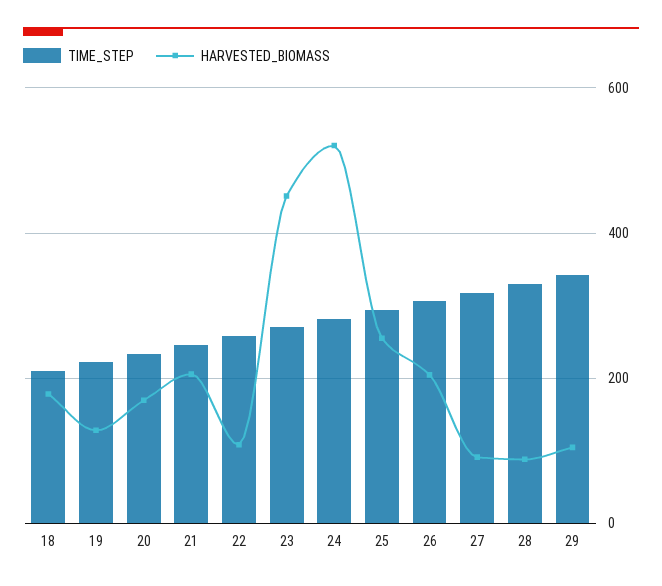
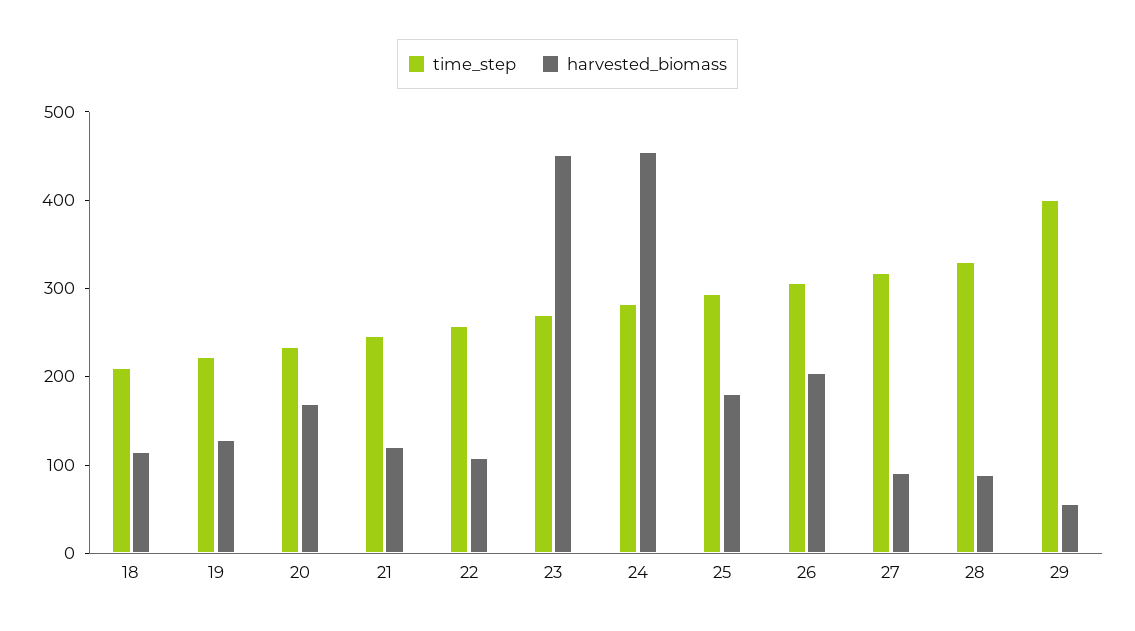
HARVESTED_BIOMASS, 18: 180 -> 120
HARVESTED_BIOMASS, 21: 200 -> 120
HARVESTED_BIOMASS, 24: 520 -> 460
HARVESTED_BIOMASS, 25: 260 -> 180
TIME_STEP, 29: 340 -> 400
HARVESTED_BIOMASS, 29: 100 -> 60

